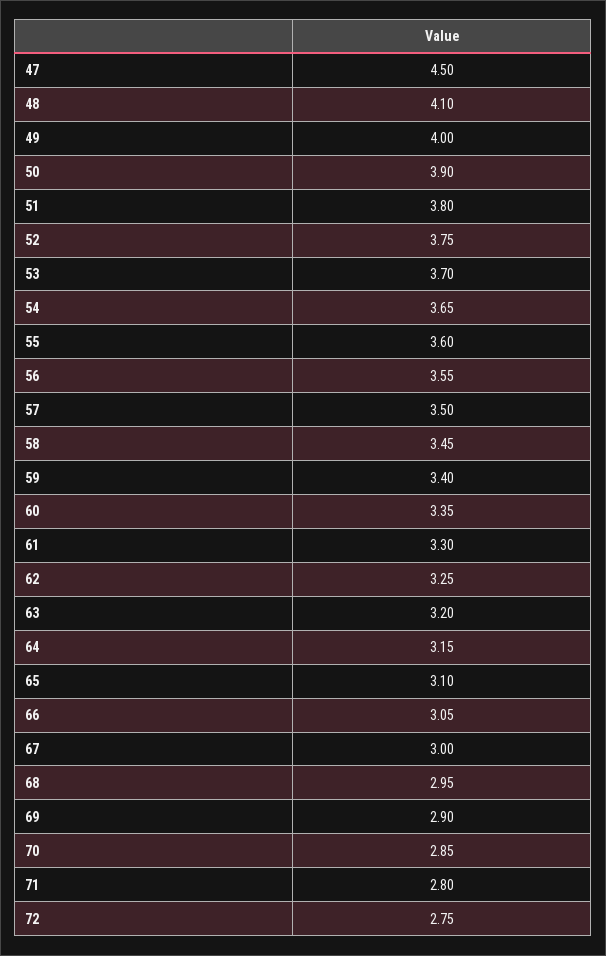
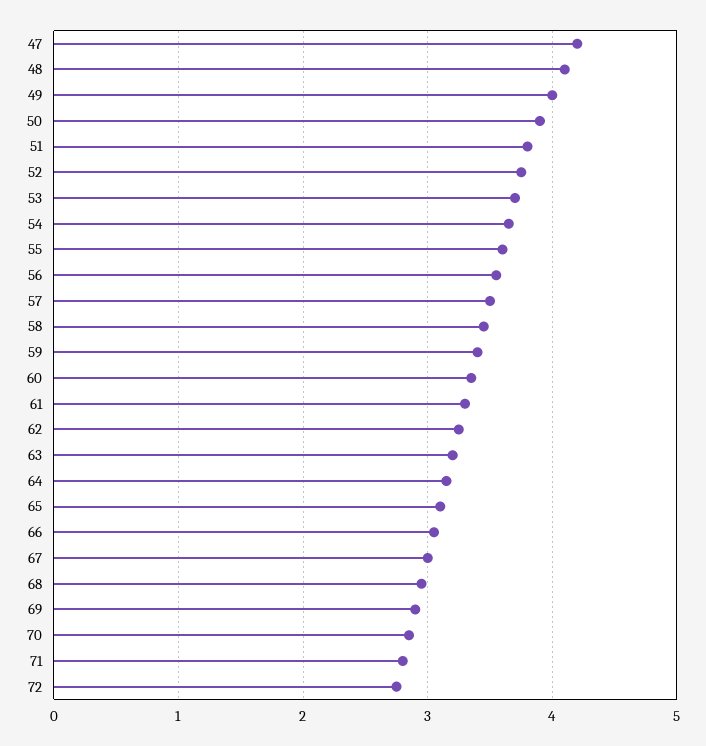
47: 4.5 -> 4.2

